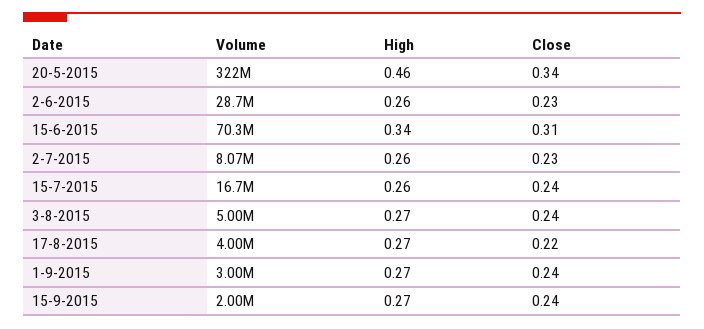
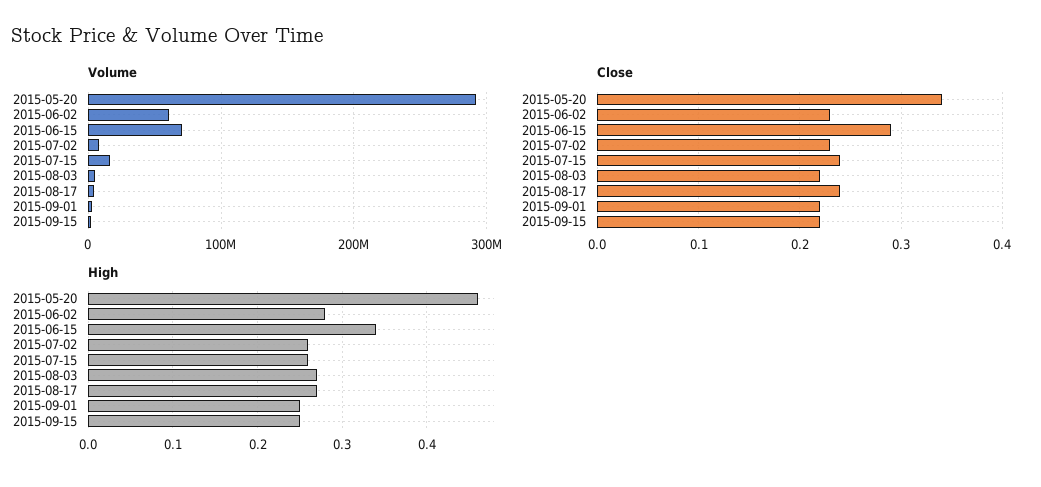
Volume, 20-5-2015: 322000000 -> 290000000
Volume, 2-6-2015: 28700000 -> 60000000
High, 2-6-2015: 0.26 -> 0.28
Close, 15-6-2015: 0.31 -> 0.29
Close, 3-8-2015: 0.24 -> 0.22
Close, 17-8-2015: 0.22 -> 0.24
High, 1-9-2015: 0.27 -> 0.25
Close, 1-9-2015: 0.24 -> 0.22
High, 15-9-2015: 0.27 -> 0.25
Close, 15-9-2015: 0.24 -> 0.22

